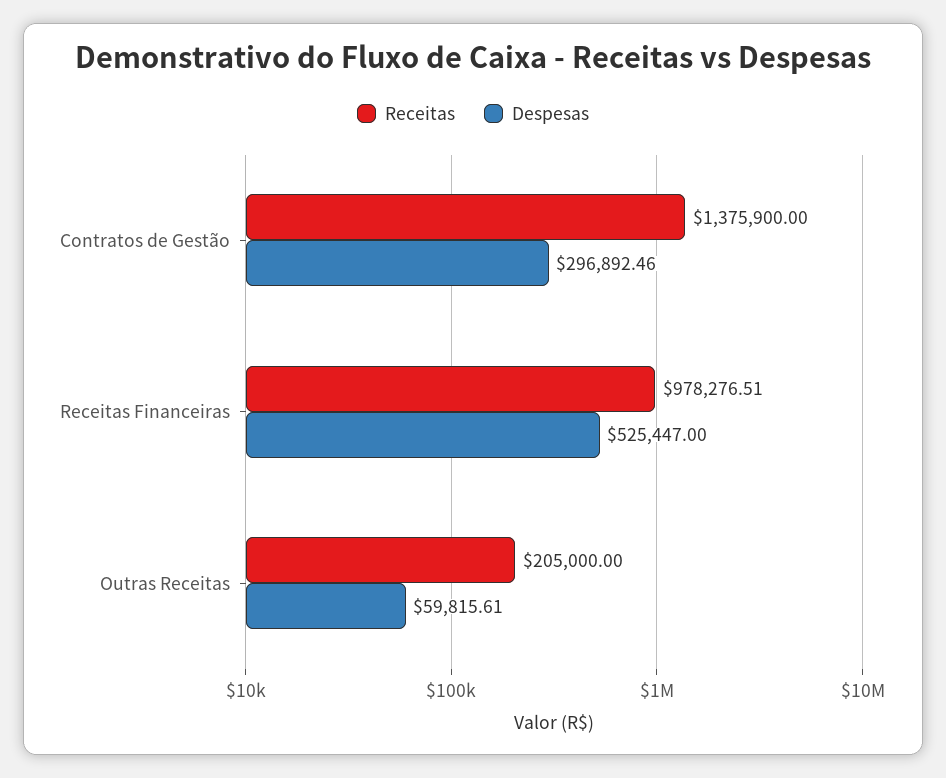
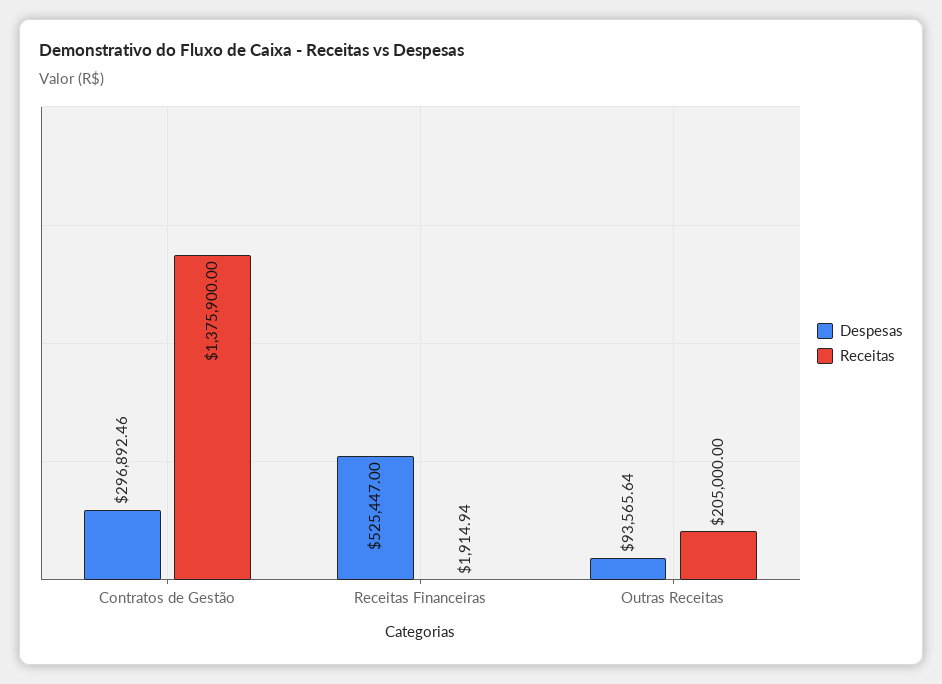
Receitas, Receitas Financeiras: 978276.51 -> 1914.94
Despesas, Outras Receitas: 59815.61 -> 93565.64

